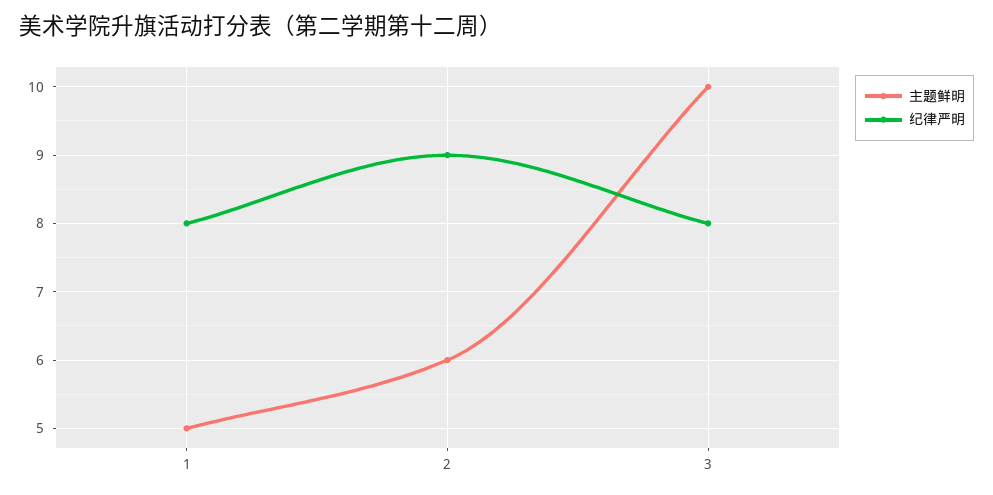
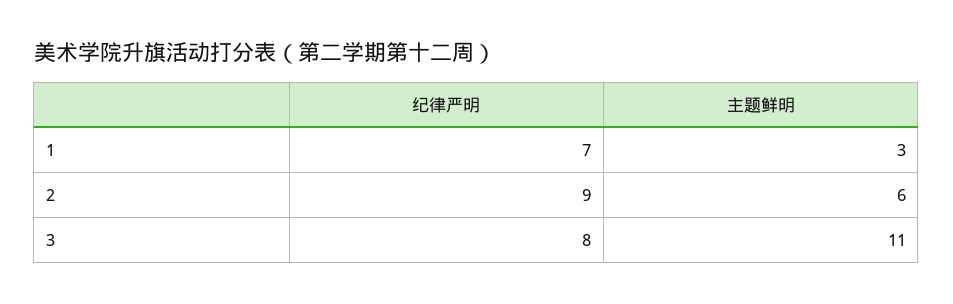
主题鲜明, 1: 5 -> 3
纪律严明, 1: 8 -> 7
主题鲜明, 3: 10 -> 11

